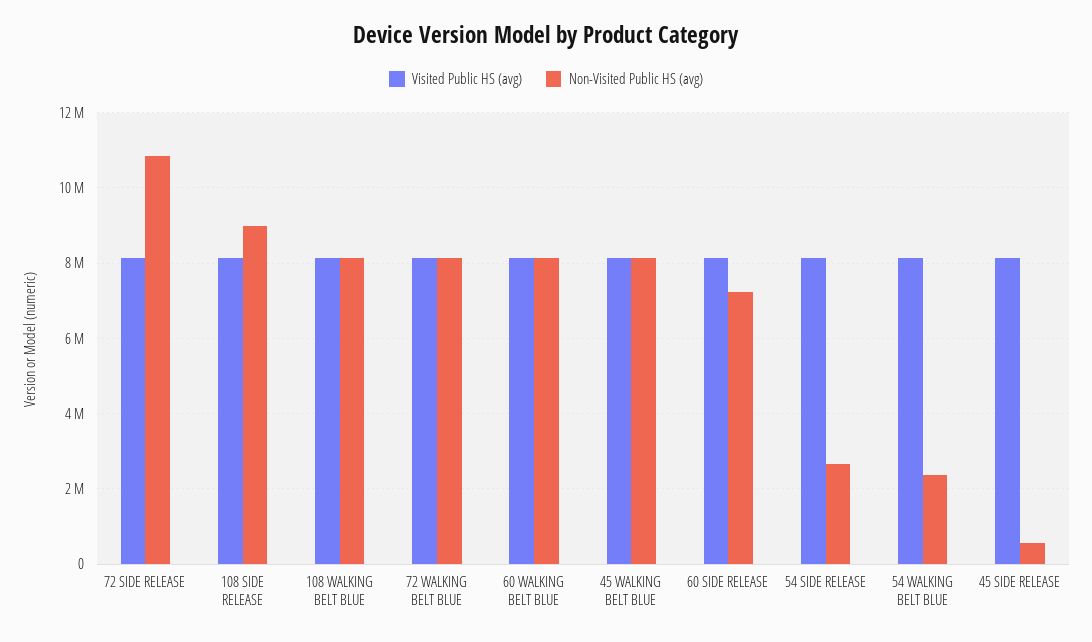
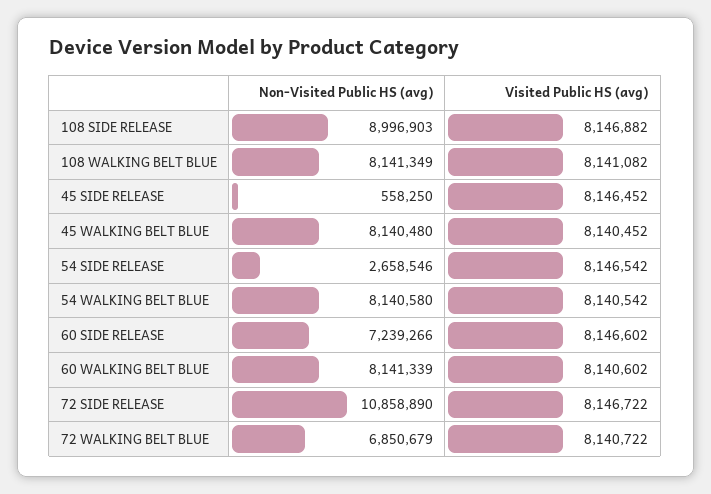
Non-Visited Public HS (avg), 72 WALKING BELT BLUE: 8200000 -> 6850679
Non-Visited Public HS (avg), 54 WALKING BELT BLUE: 2400000 -> 8140580

